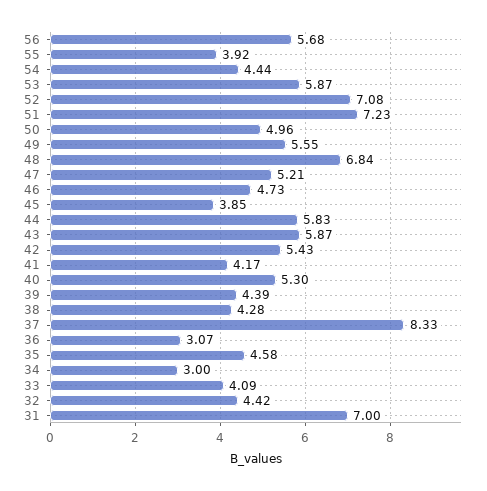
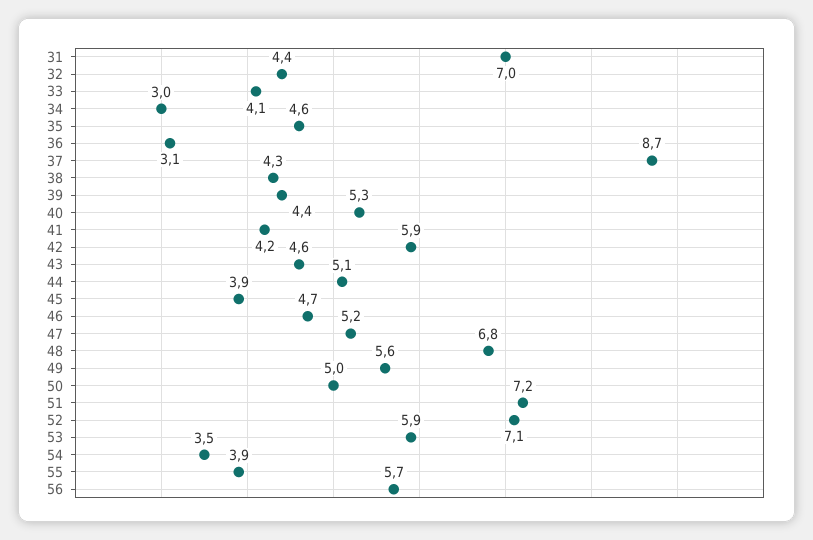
54: 4.44 -> 3.5
44: 5.83 -> 5.1
43: 5.87 -> 4.6
42: 5.43 -> 5.9
37: 8.33 -> 8.7

